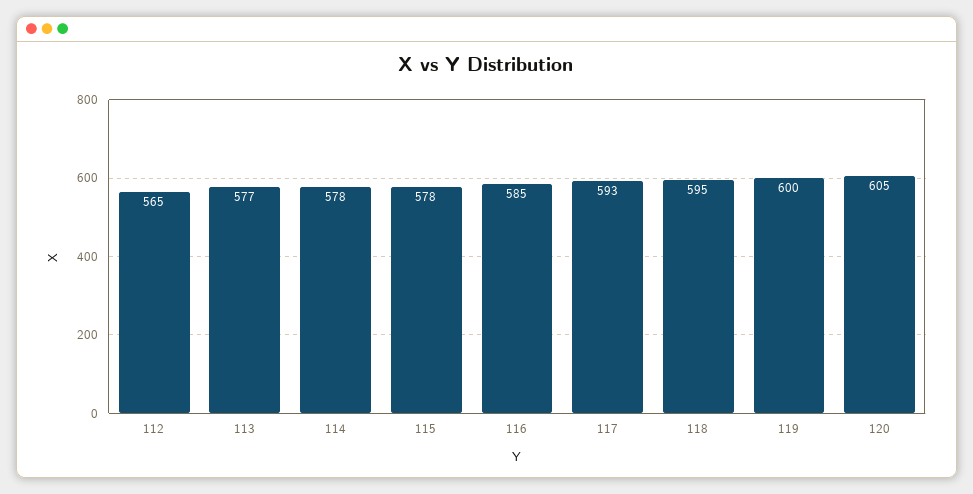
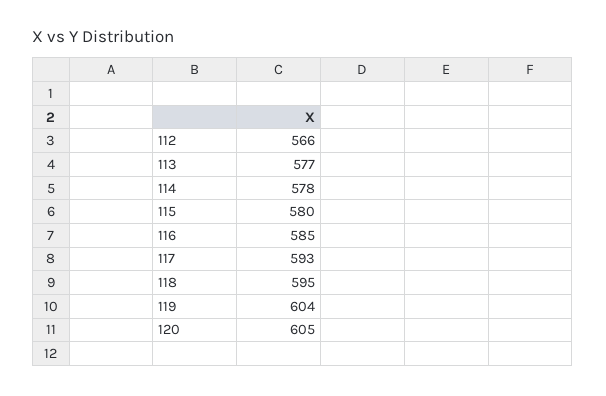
112: 565 -> 566
115: 578 -> 580
119: 600 -> 604

